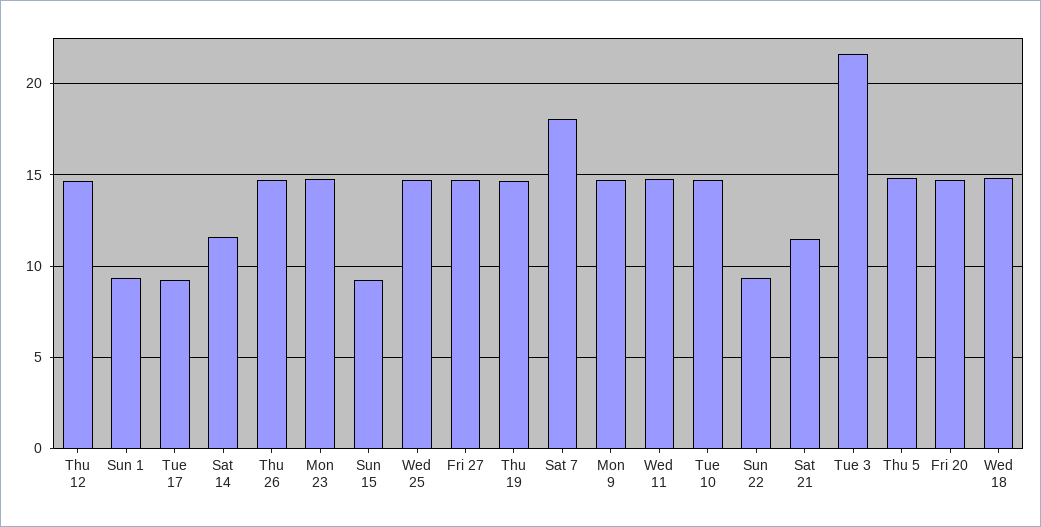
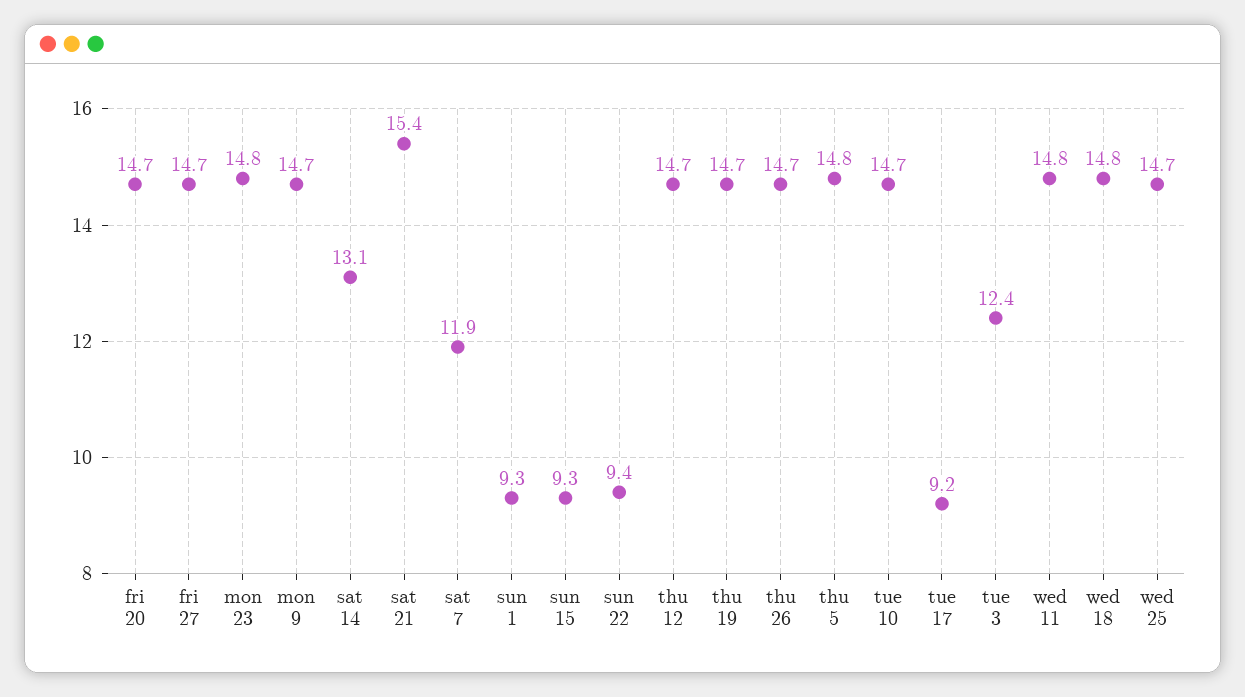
Sat 14: 11.5 -> 13.1
Sat 7: 18 -> 11.9
Sat 21: 11.5 -> 15.4
Tue 3: 21.5 -> 12.4

